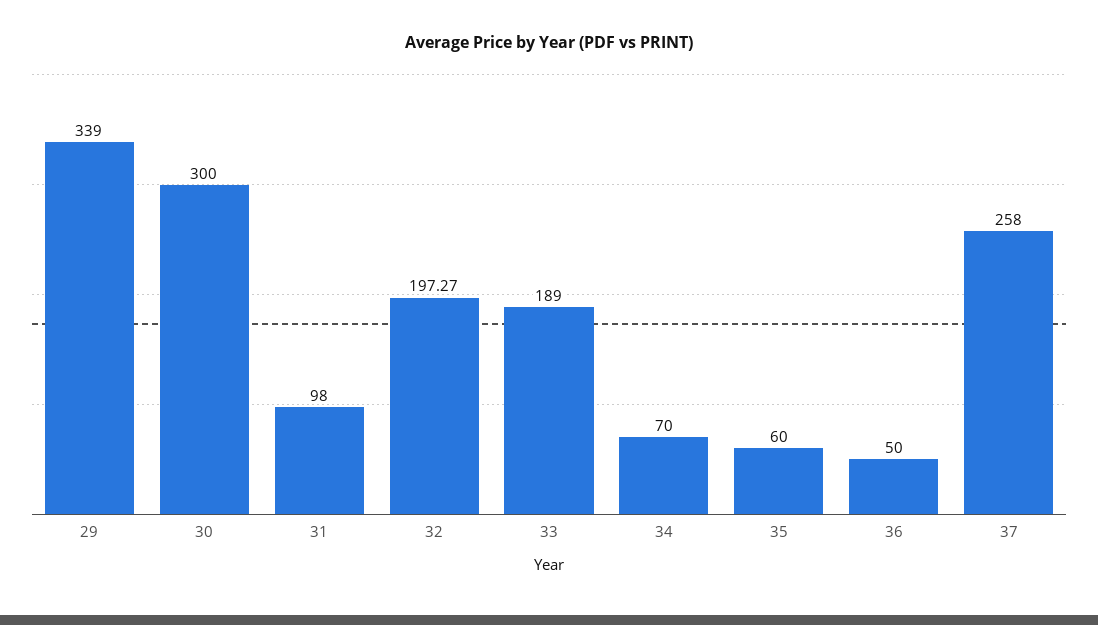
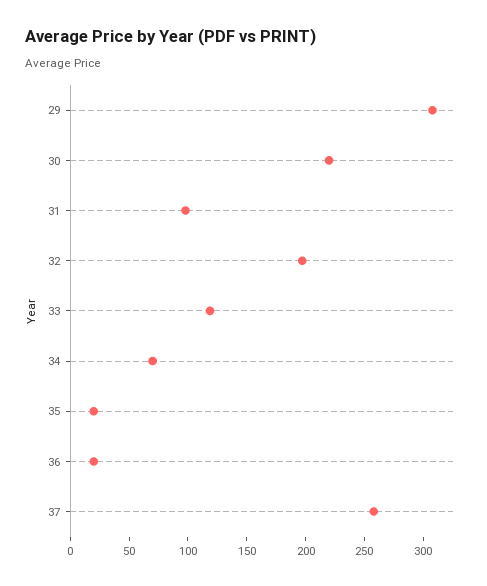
29: 339 -> 310
30: 300 -> 220
33: 189 -> 120
35: 60 -> 20
36: 50 -> 20

